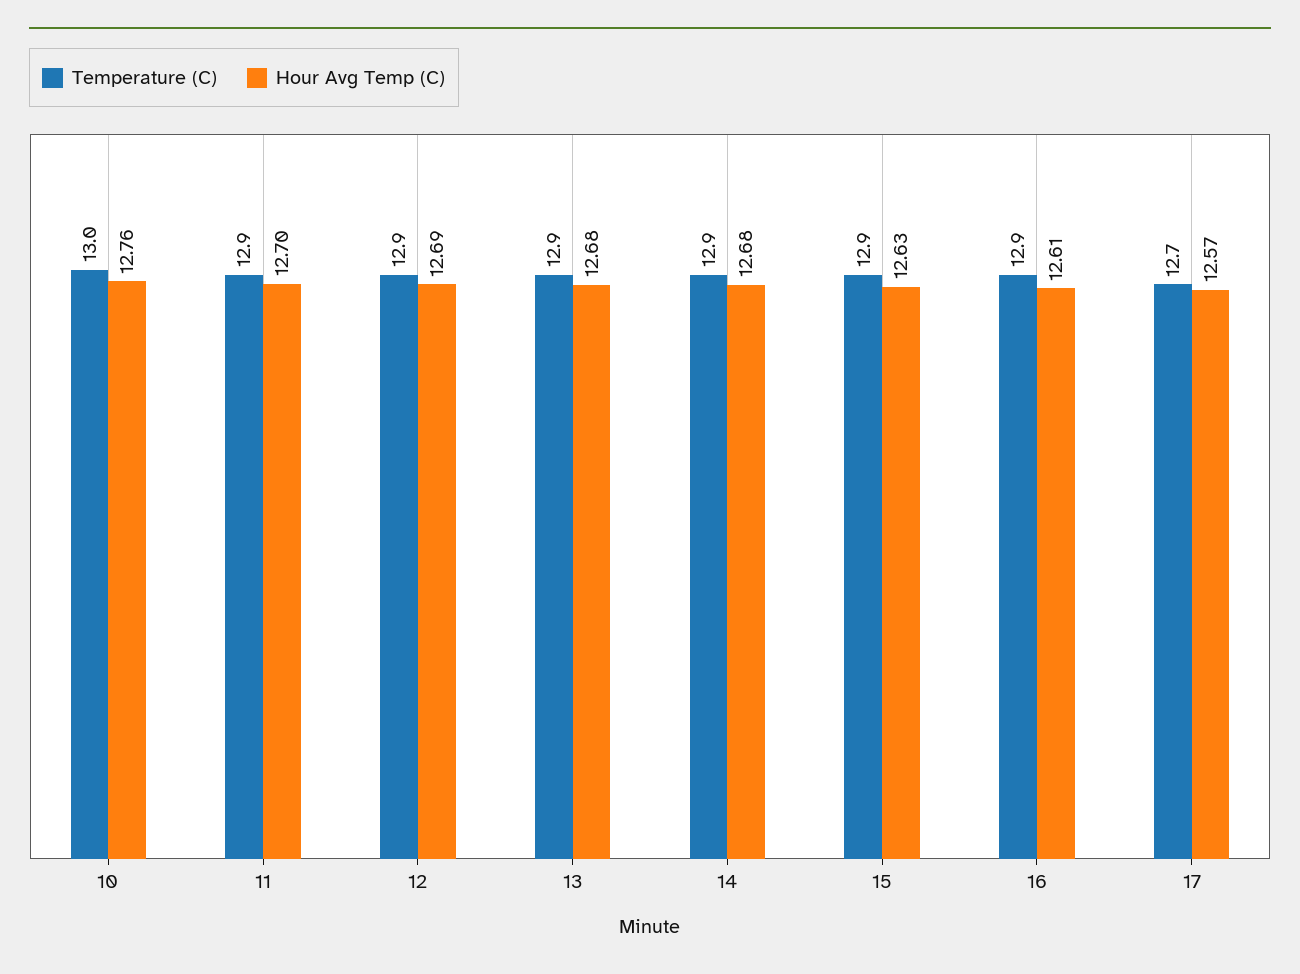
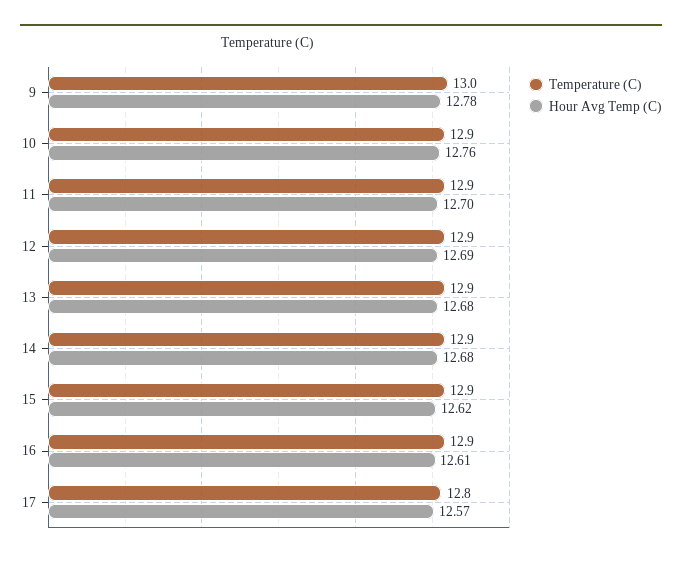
Temperature (C), 10: 13 -> 12.9
Hour Avg Temp (C), 15: 12.63 -> 12.62
Temperature (C), 17: 12.7 -> 12.8
Temperature (C), 9: none -> 13
Hour Avg Temp (C), 9: none -> 12.78

